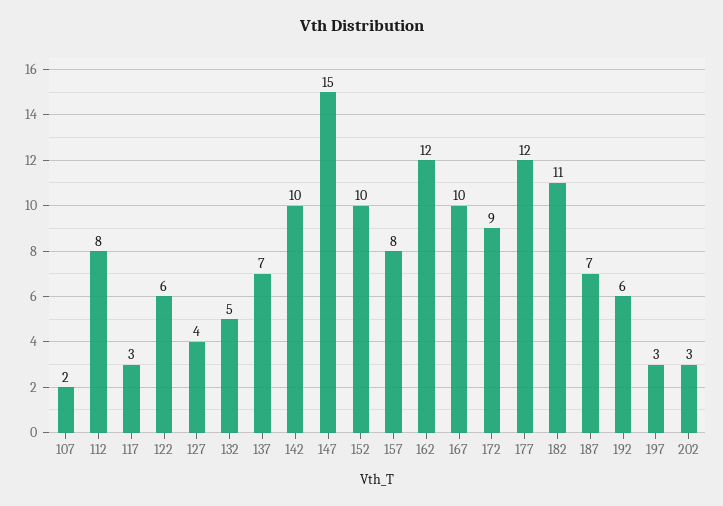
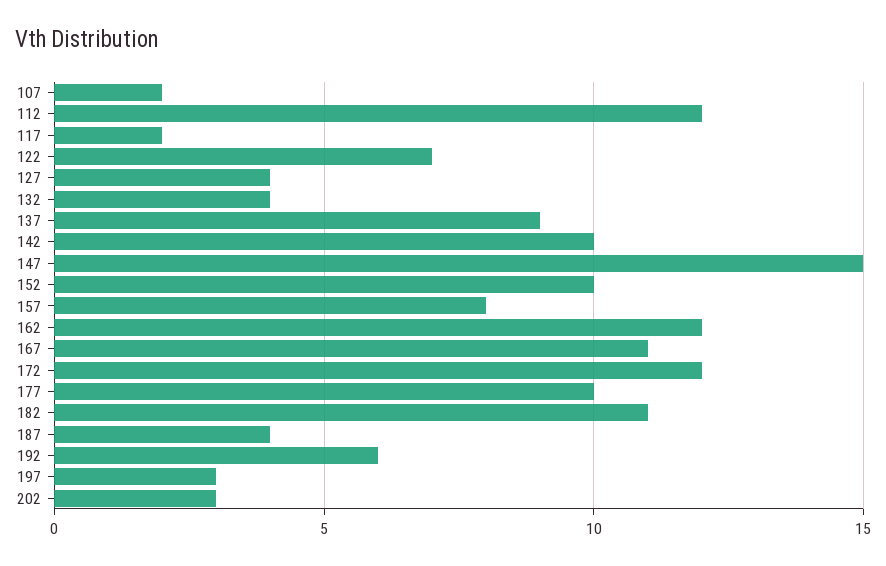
112: 8 -> 12
117: 3 -> 2
122: 6 -> 7
132: 5 -> 4
137: 7 -> 9
167: 10 -> 11
172: 9 -> 12
177: 12 -> 10
187: 7 -> 4

